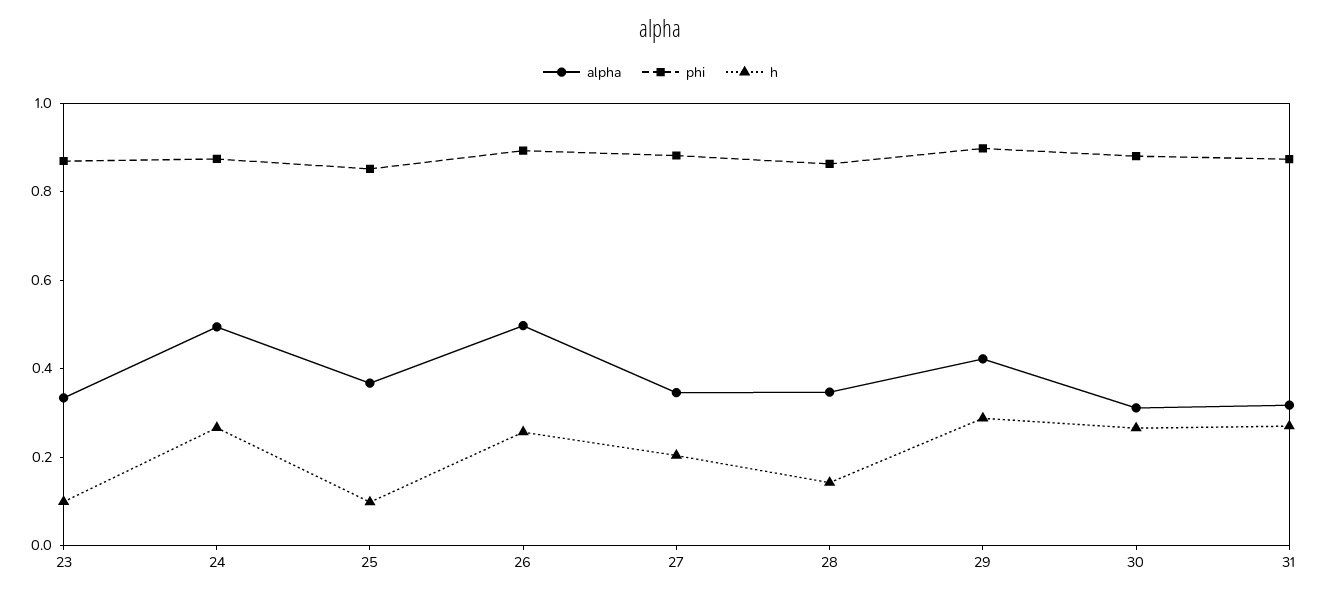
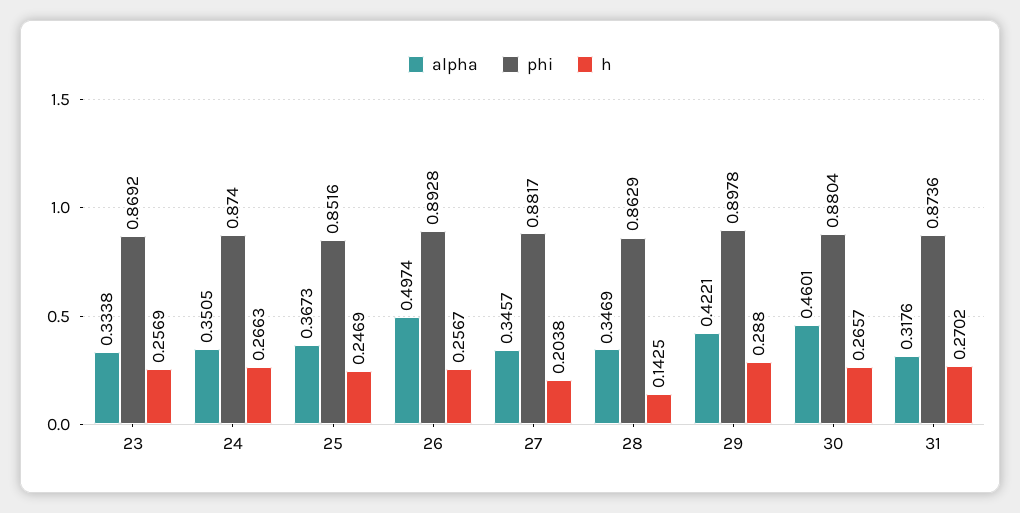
h, 23: 0.1 -> 0.2569
alpha, 24: 0.5 -> 0.3505
h, 25: 0.1 -> 0.2469
alpha, 30: 0.3 -> 0.4601

